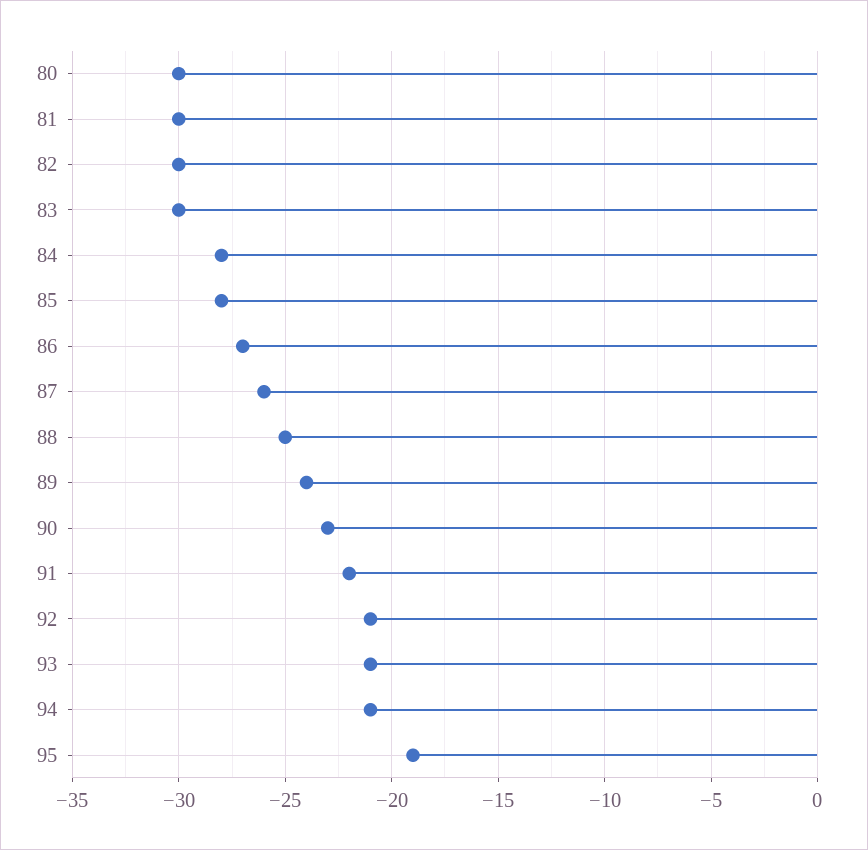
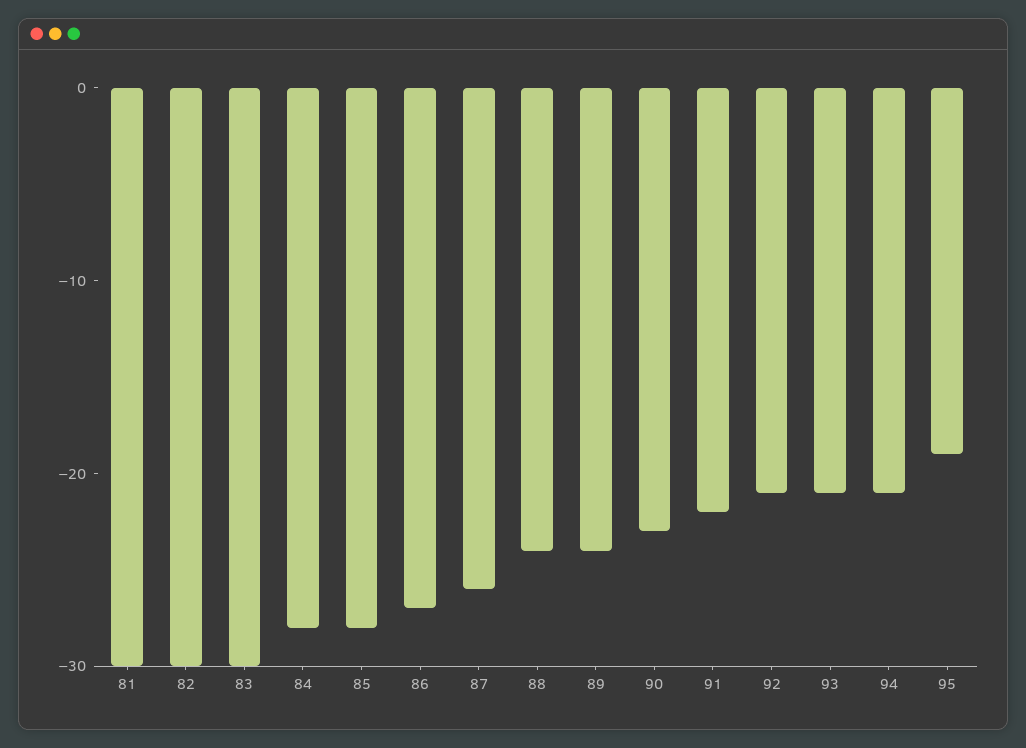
80: -30 -> none
88: -25 -> -24

